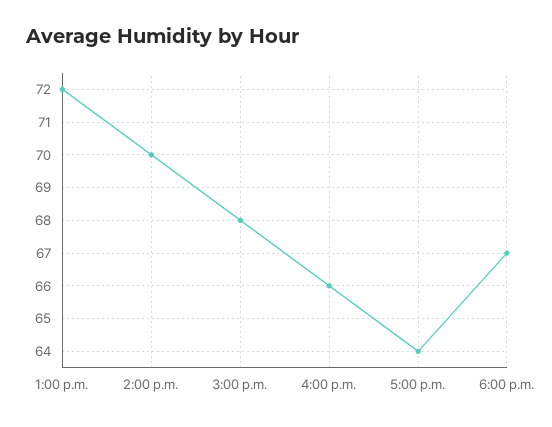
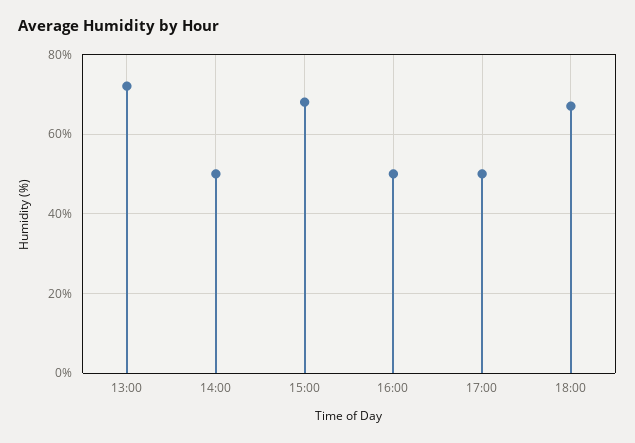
2:00 p.m.: 70 -> 50
4:00 p.m.: 66 -> 50
5:00 p.m.: 64 -> 50

